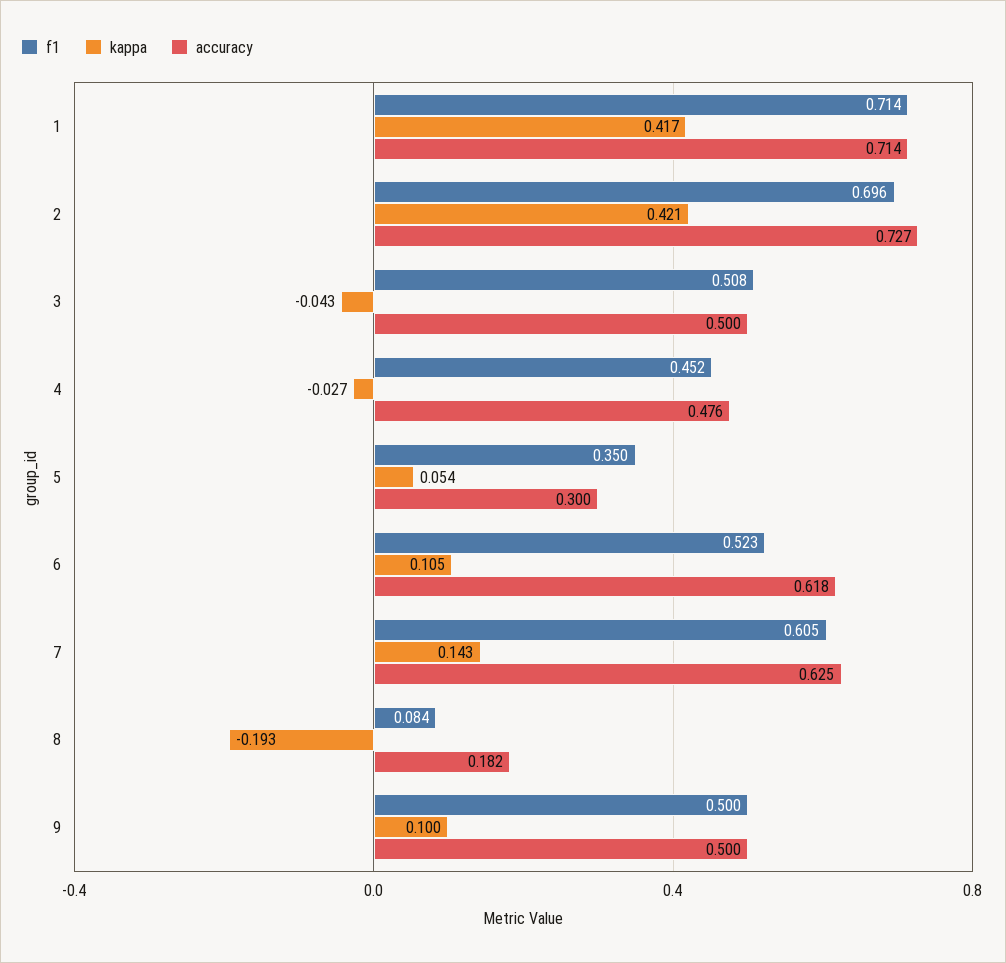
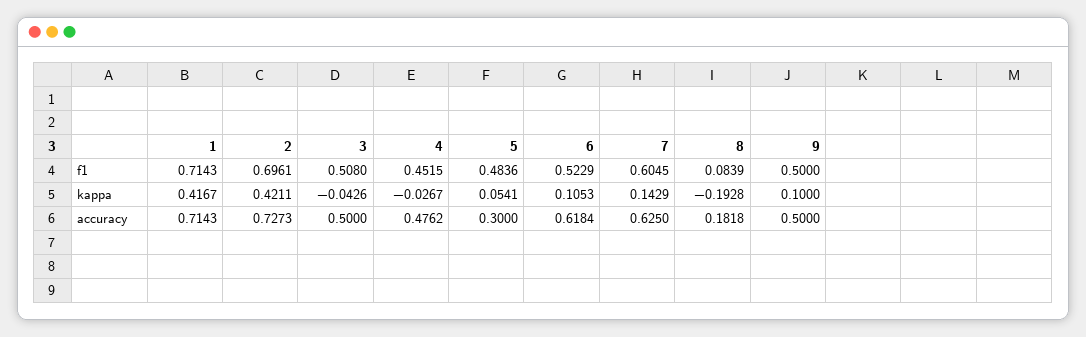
f1, 5: 0.35 -> 0.4836

